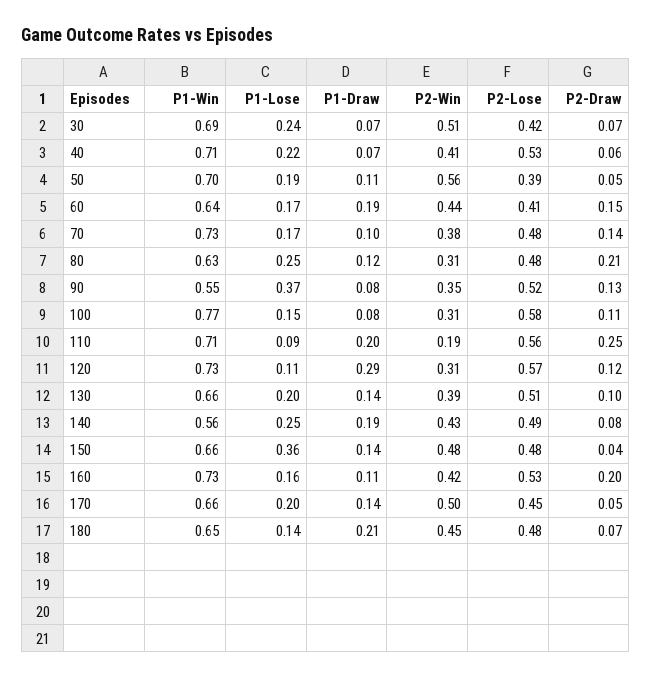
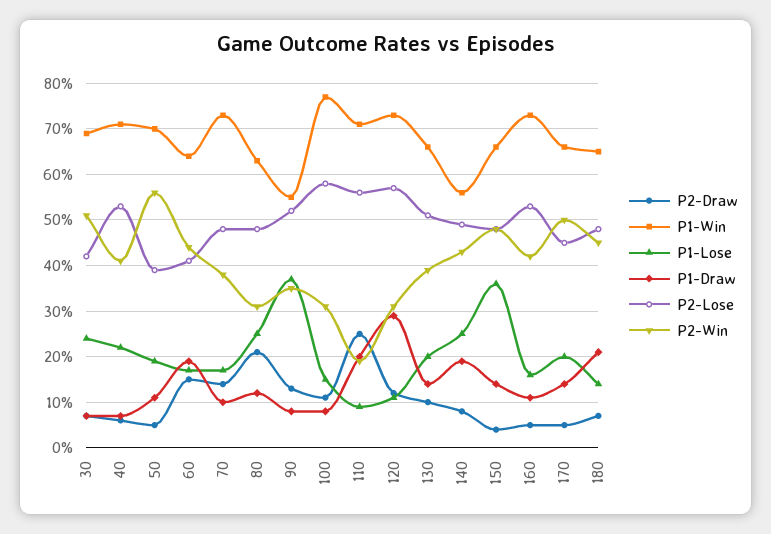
P2-Draw, 160: 0.2 -> 0.05

